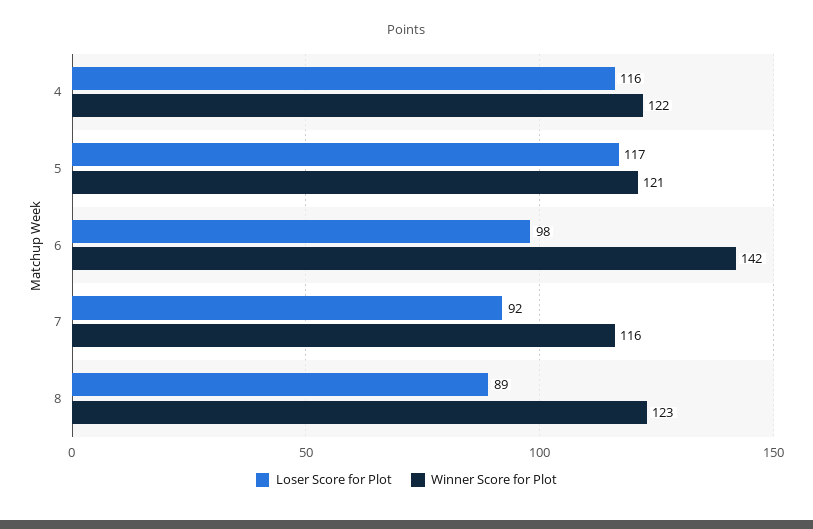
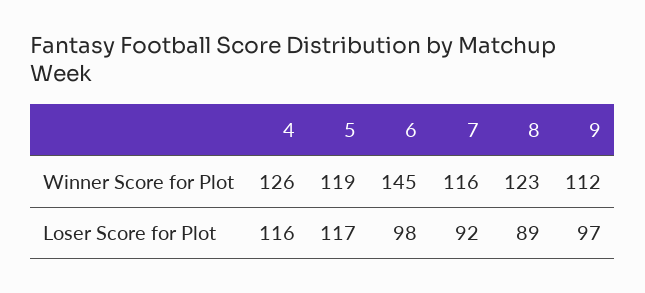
Winner Score for Plot, 4: 122 -> 126
Winner Score for Plot, 5: 121 -> 119
Winner Score for Plot, 6: 142 -> 145
Winner Score for Plot, 9: none -> 112
Loser Score for Plot, 9: none -> 97

